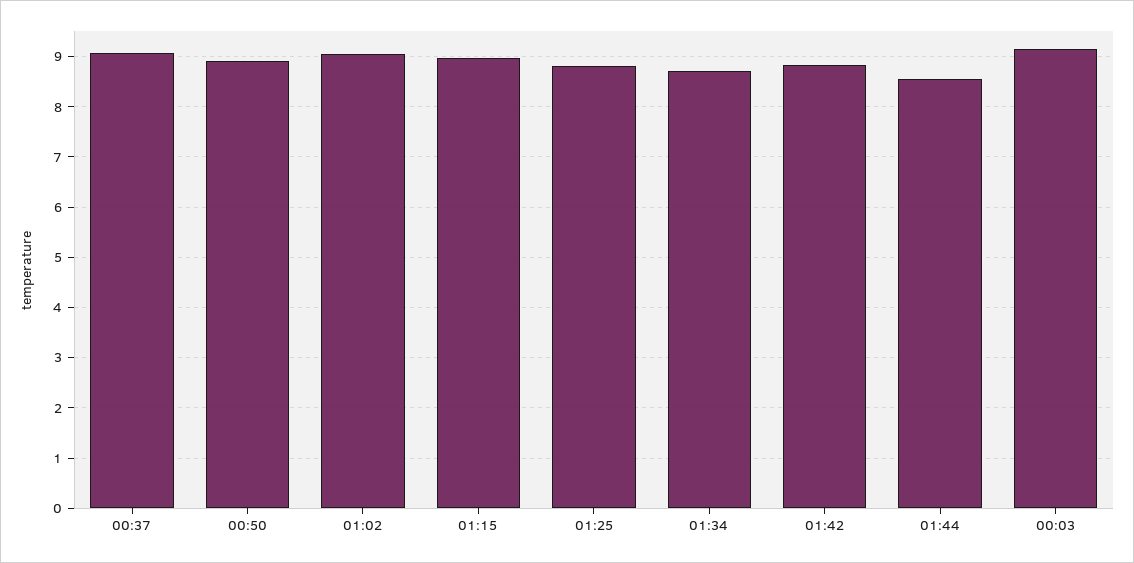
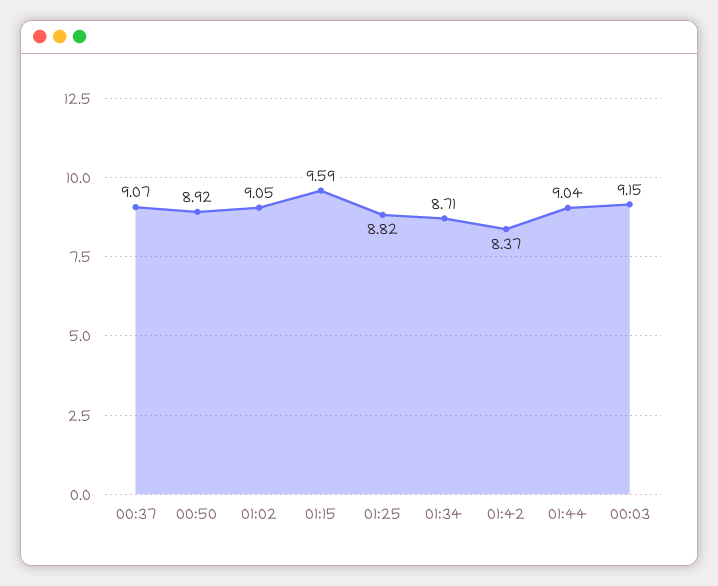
01:15: 9 -> 9.59
01:42: 8.8 -> 8.37
01:44: 8.6 -> 9.04

